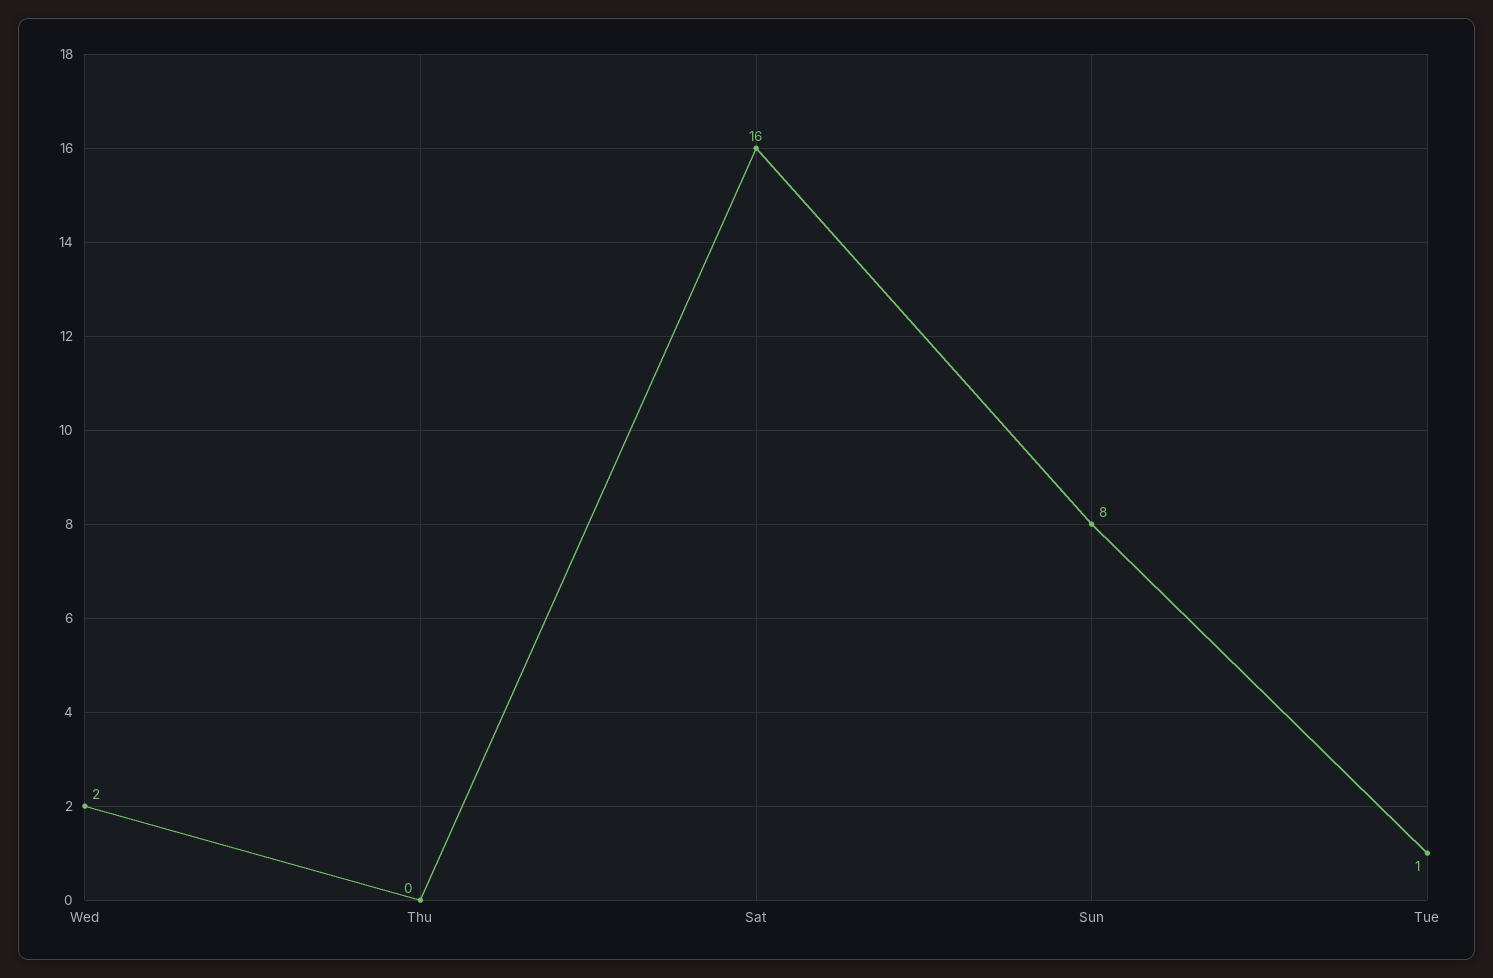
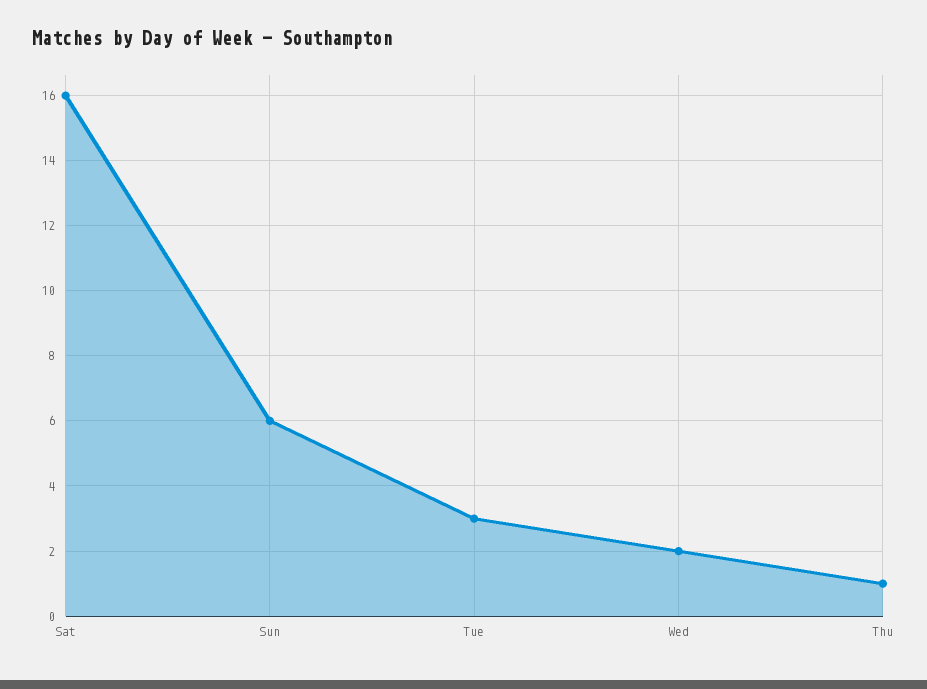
Thu: 0 -> 1
Sun: 8 -> 6
Tue: 1 -> 3

